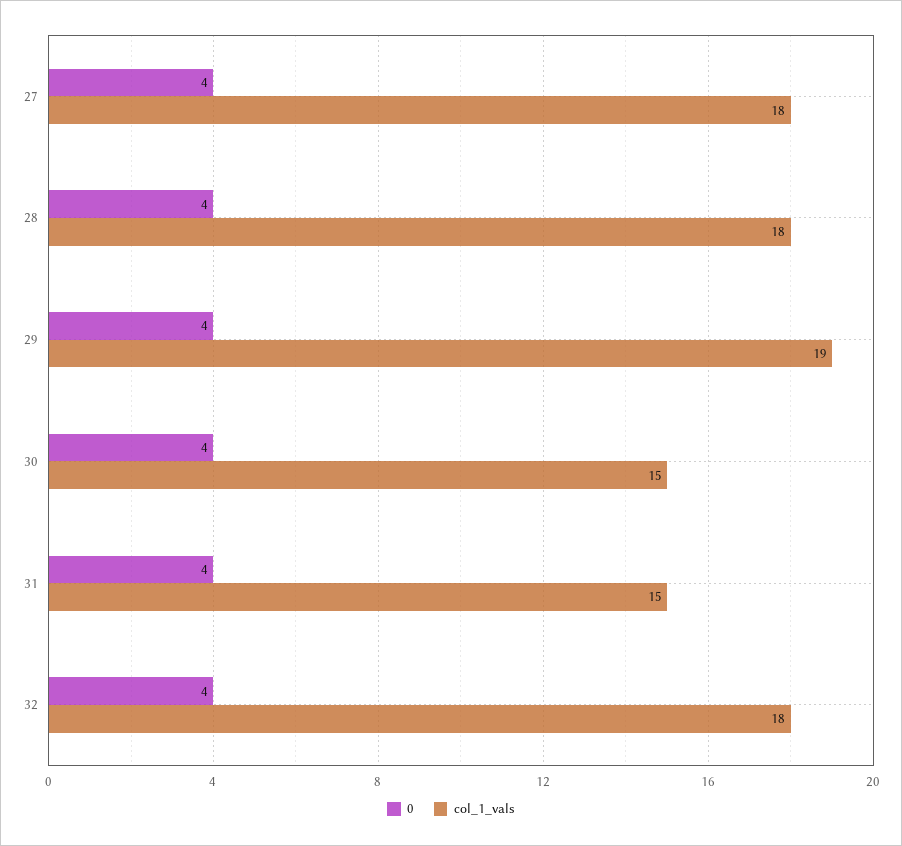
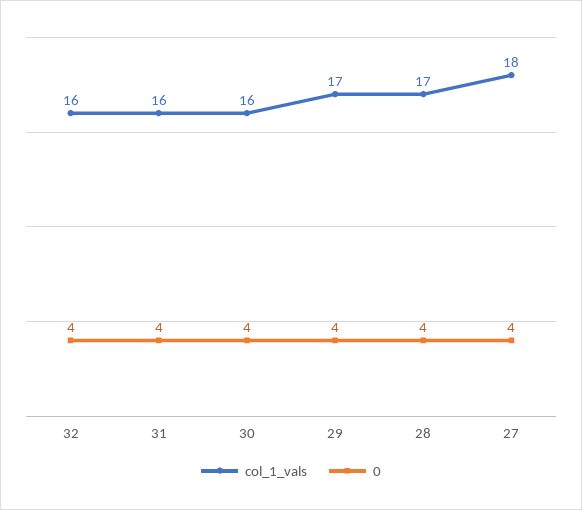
col_1_vals, 28: 18 -> 17
col_1_vals, 29: 19 -> 17
col_1_vals, 30: 15 -> 16
col_1_vals, 31: 15 -> 16
col_1_vals, 32: 18 -> 16

